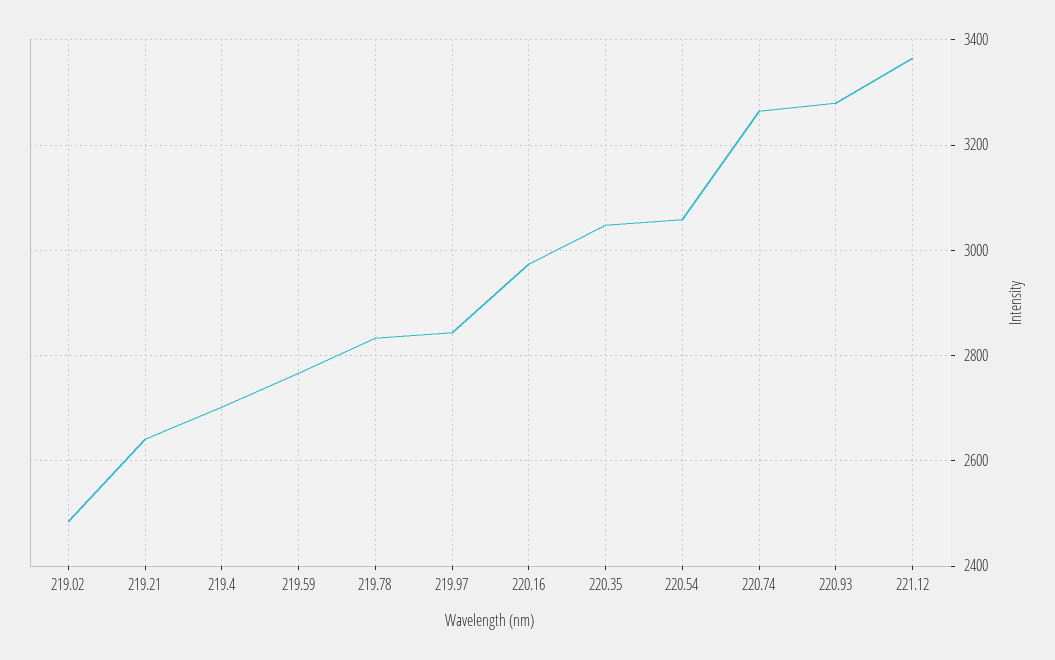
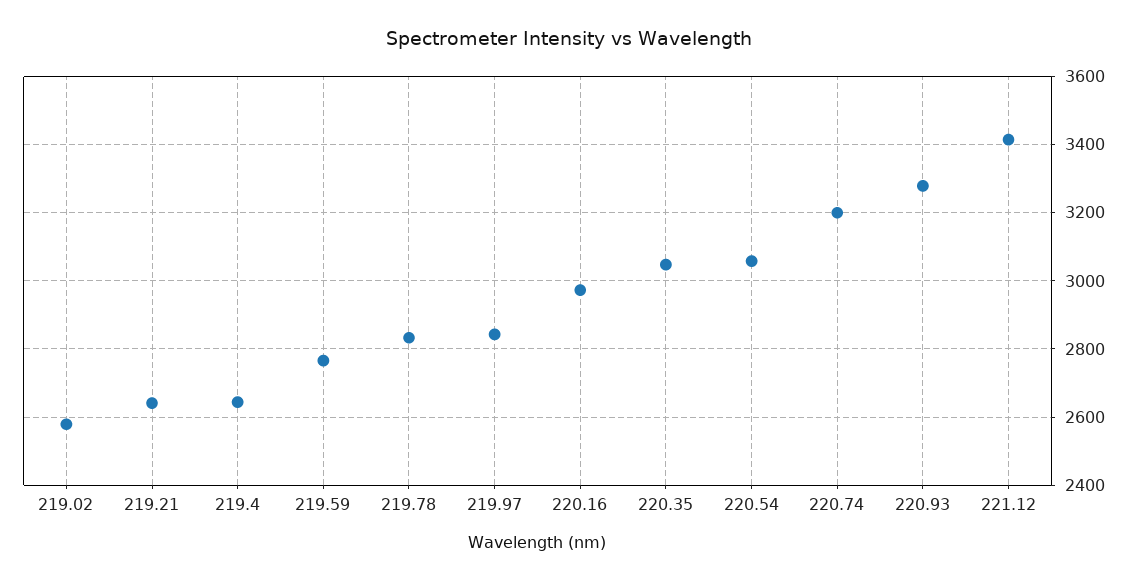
219.02: 2480 -> 2580
219.4: 2700 -> 2640
220.74: 3260 -> 3200
221.12: 3360 -> 3420

